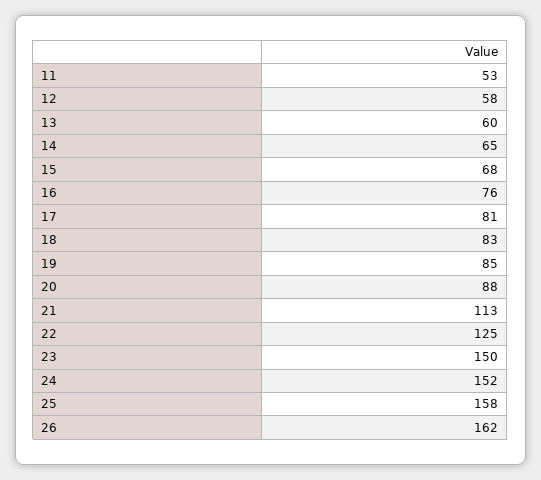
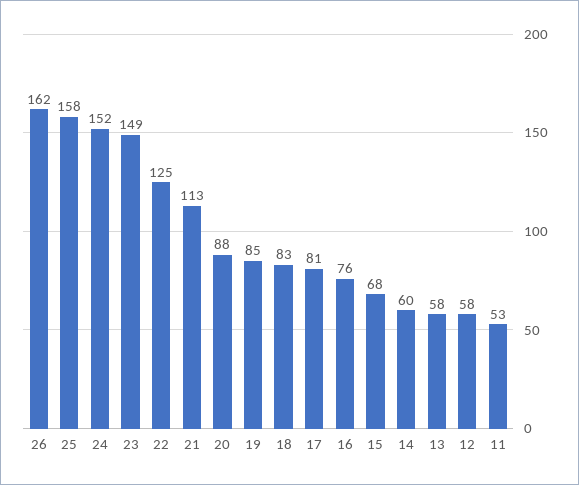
13: 60 -> 58
14: 65 -> 60
23: 150 -> 149

